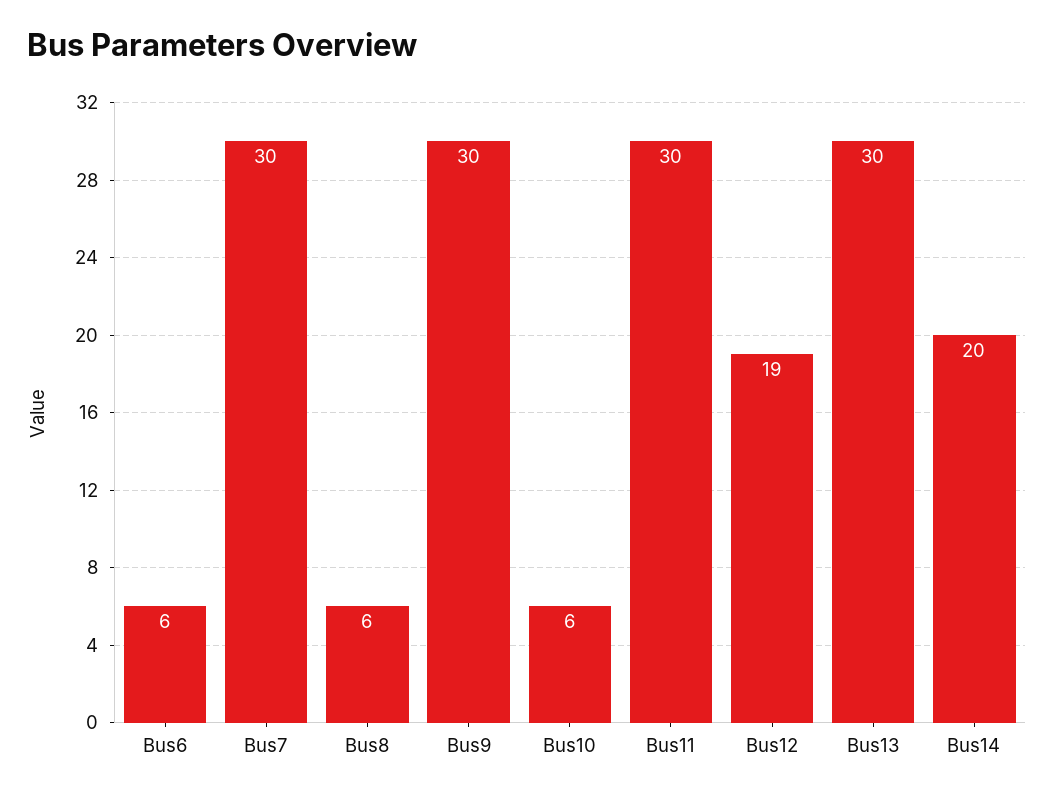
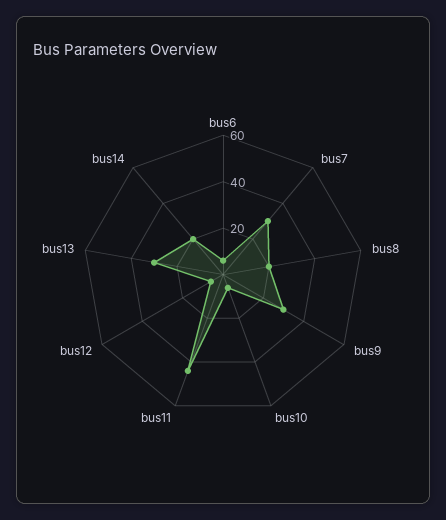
Bus8: 6 -> 20
Bus11: 30 -> 45
Bus12: 19 -> 5

